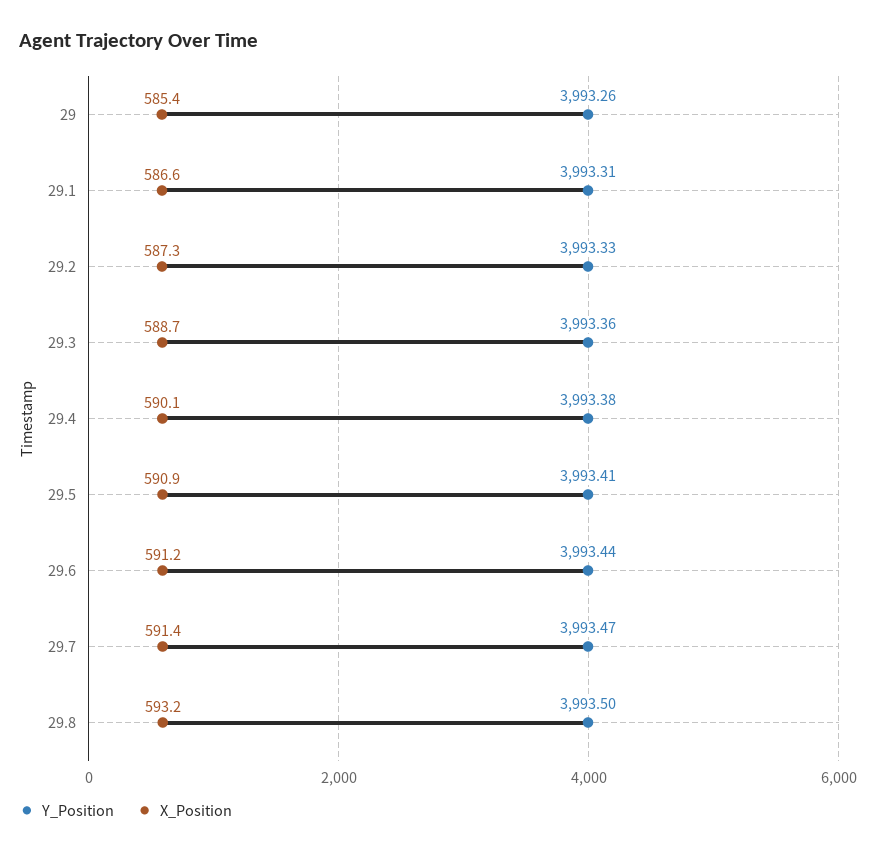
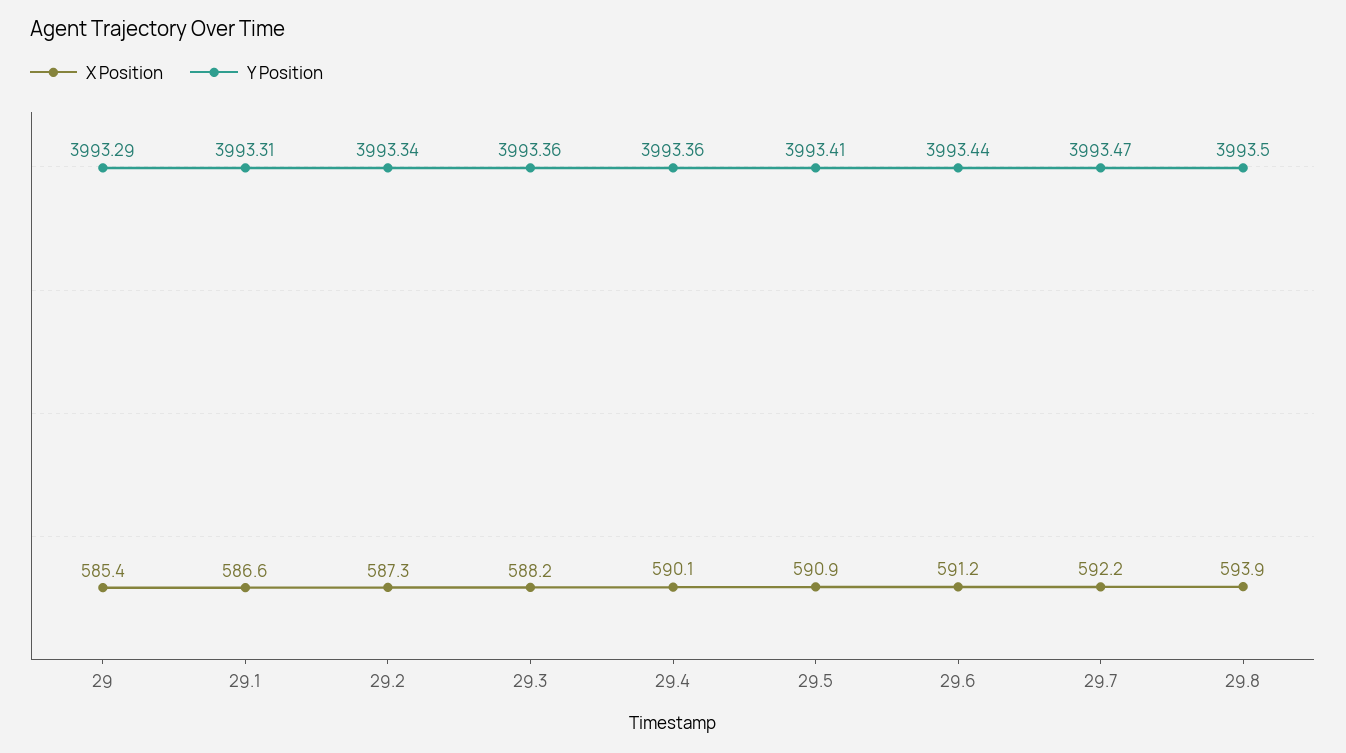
Y_Position, 29: 3993.26 -> 3993.29
Y_Position, 29.2: 3993.33 -> 3993.34
X_Position, 29.3: 588.7 -> 588.2
Y_Position, 29.4: 3993.38 -> 3993.36
X_Position, 29.7: 591.4 -> 592.2
X_Position, 29.8: 593.2 -> 593.9

